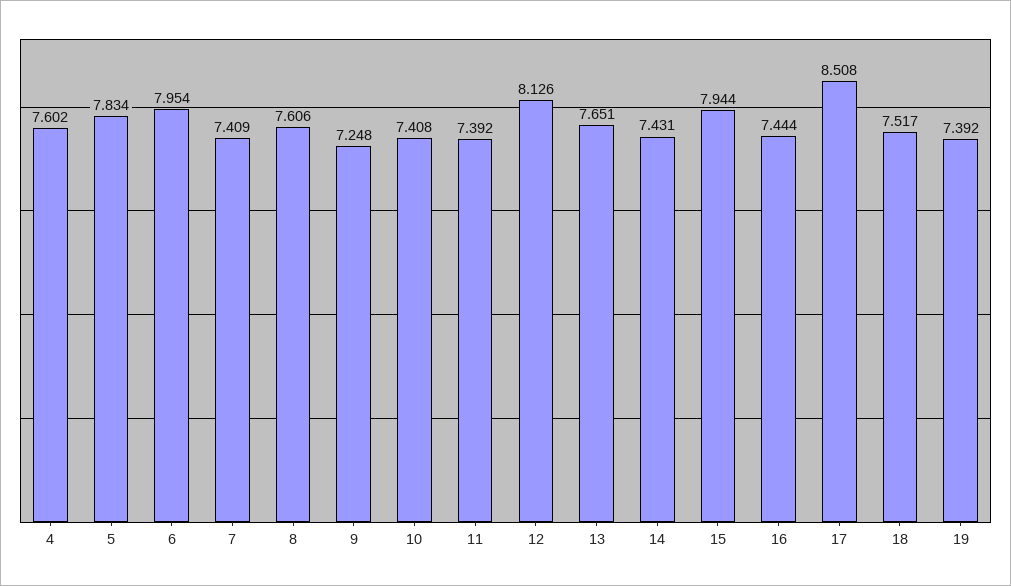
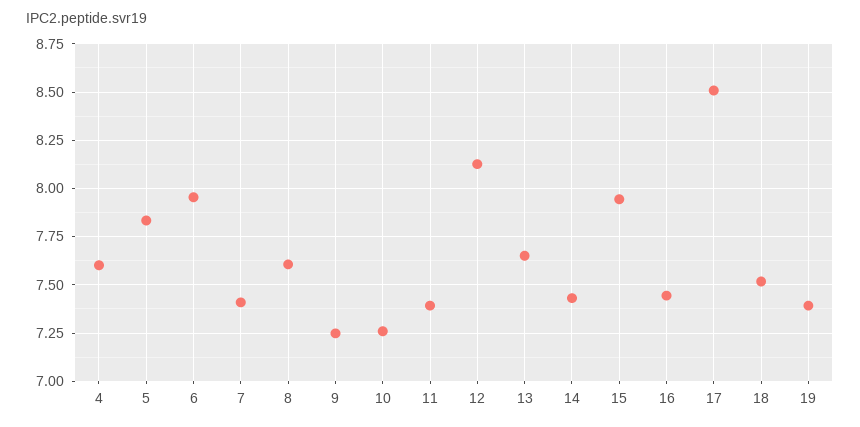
10: 7.408 -> 7.25

